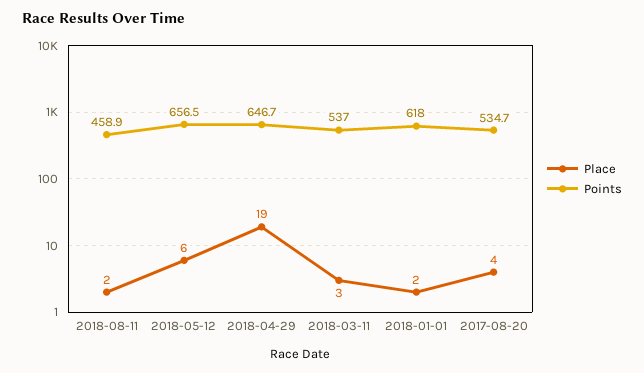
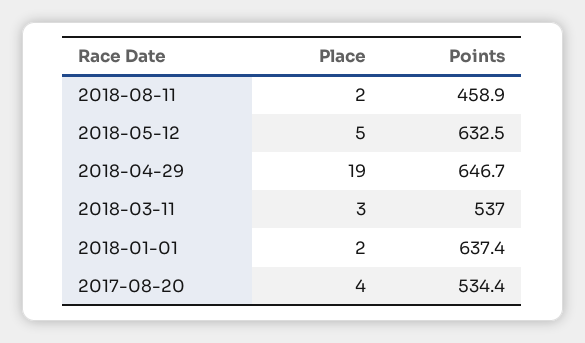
Place, 2018-05-12: 6 -> 5
Points, 2018-05-12: 656.5 -> 632.5
Points, 2018-01-01: 618 -> 637.4
Points, 2017-08-20: 534.7 -> 534.4

